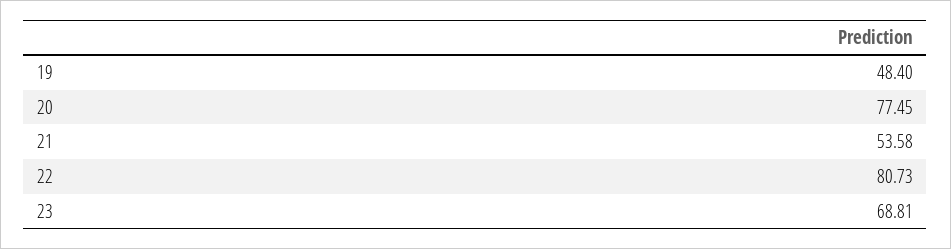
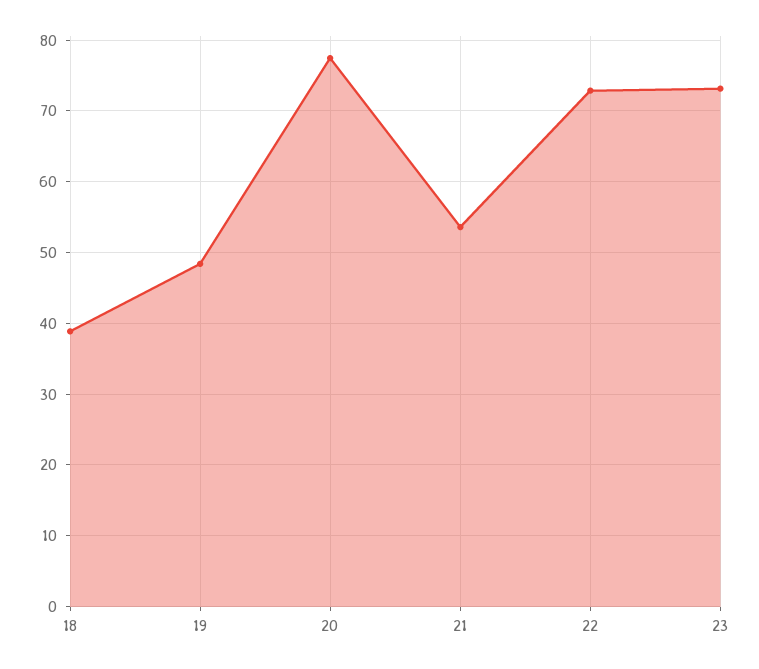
22: 80.73 -> 73
23: 68.81 -> 73
18: none -> 39

